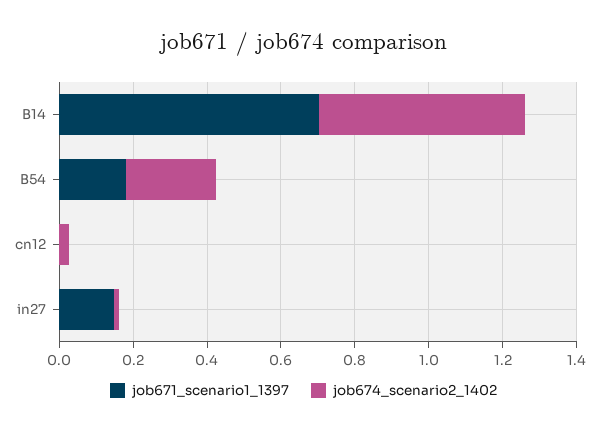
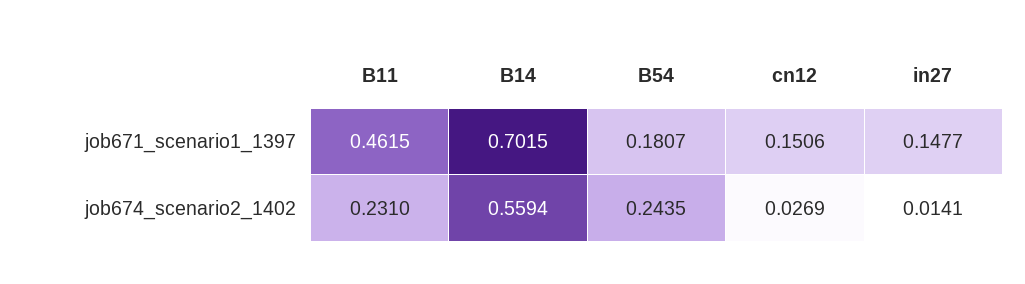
job671_scenario1_1397, cn12: 0 -> 0.1506
job671_scenario1_1397, B11: none -> 0.4615
job674_scenario2_1402, B11: none -> 0.231

